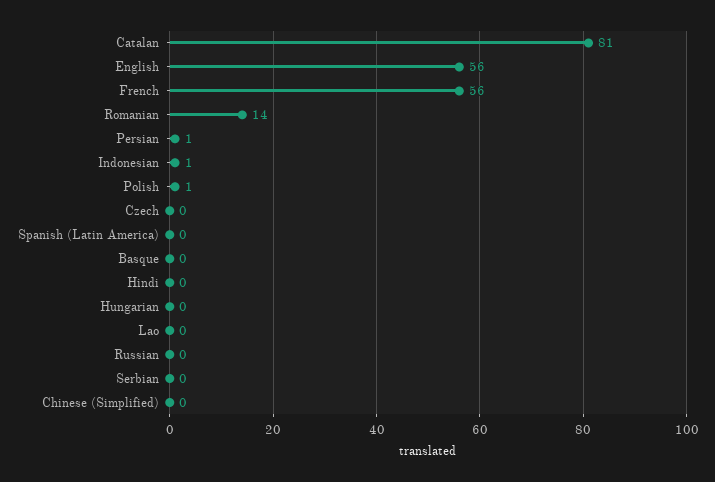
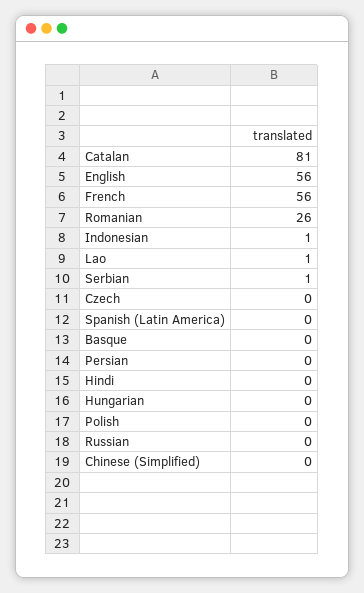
Romanian: 14 -> 26
Persian: 1 -> 0
Polish: 1 -> 0
Lao: 0 -> 1
Serbian: 0 -> 1

